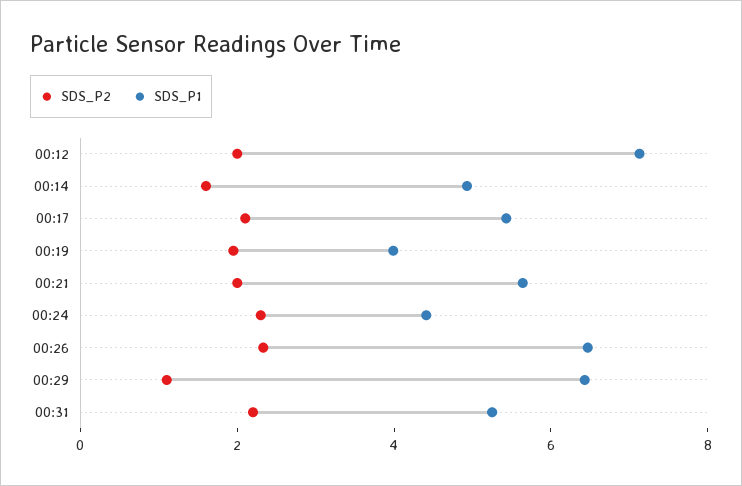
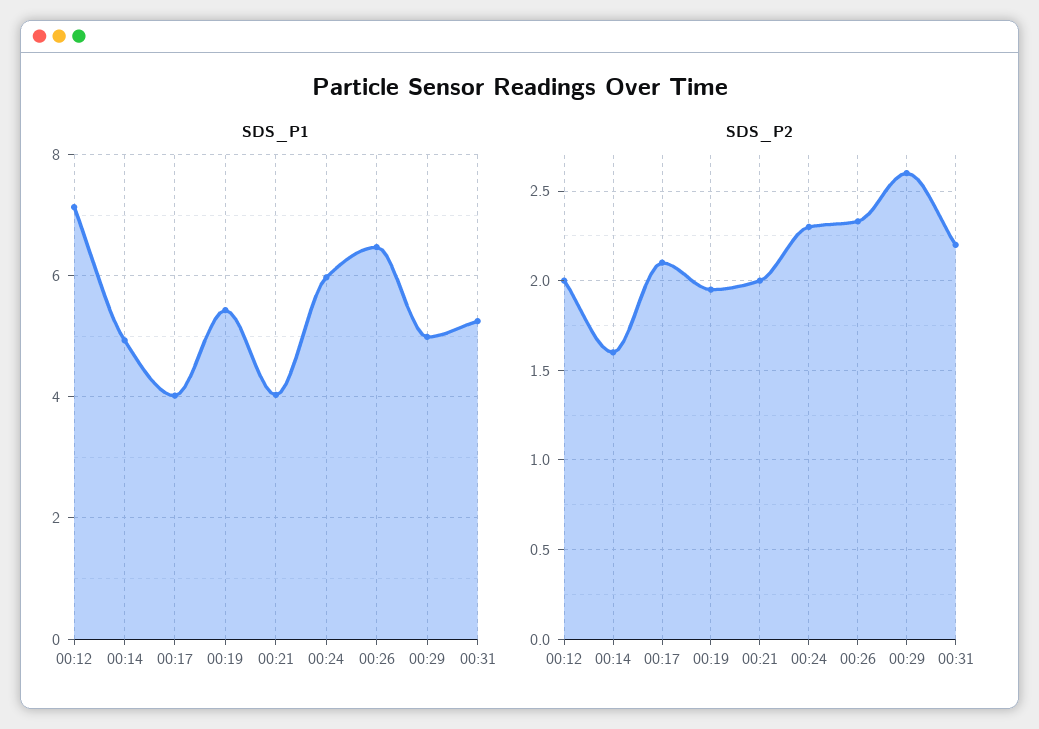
SDS_P1, 00:17: 5.5 -> 4
SDS_P1, 00:19: 4 -> 5.4
SDS_P1, 00:21: 5.5 -> 4
SDS_P1, 00:24: 4.5 -> 6
SDS_P2, 00:29: 1 -> 2.6
SDS_P1, 00:29: 6.5 -> 5

